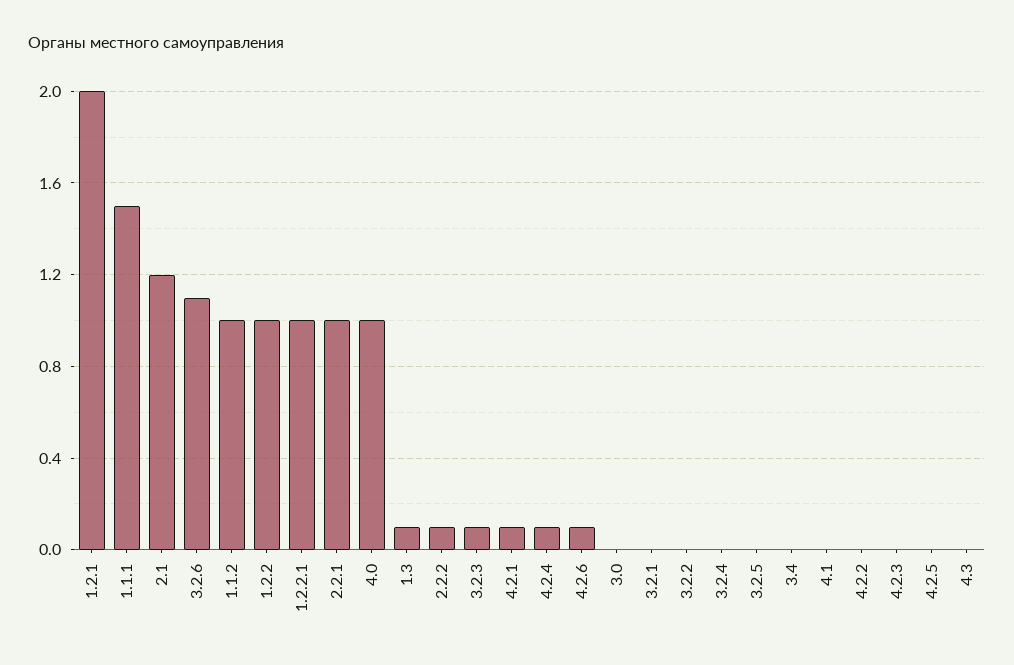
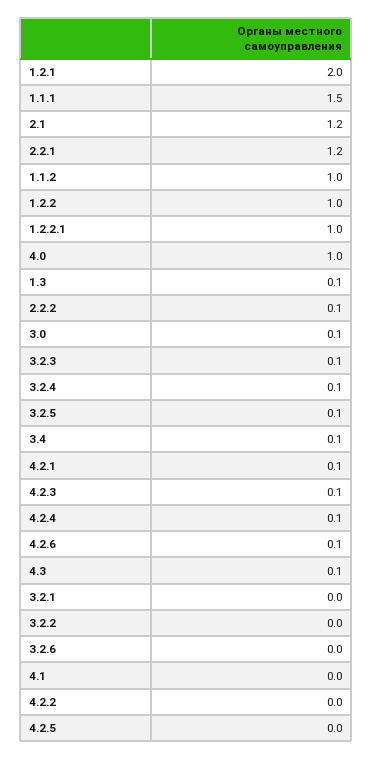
3.2.6: 1.1 -> 0
2.2.1: 1 -> 1.2
3.0: 0 -> 0.1
3.2.4: 0 -> 0.1
3.2.5: 0 -> 0.1
3.4: 0 -> 0.1
4.2.3: 0 -> 0.1
4.3: 0 -> 0.1

